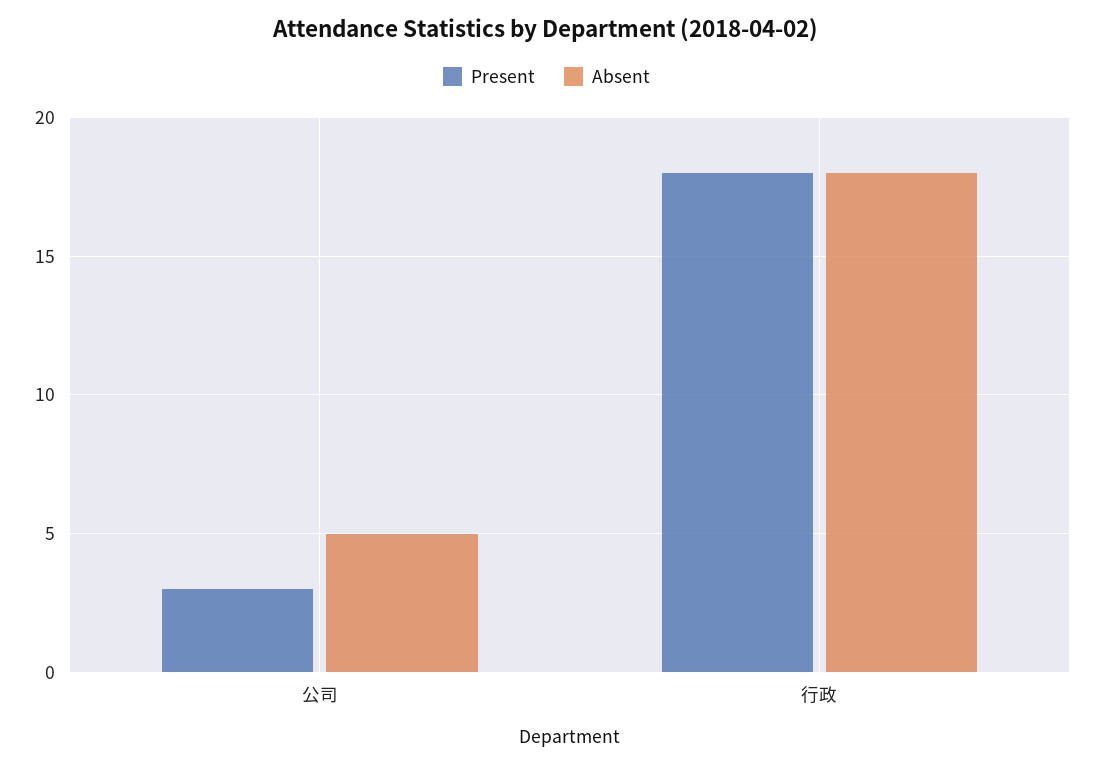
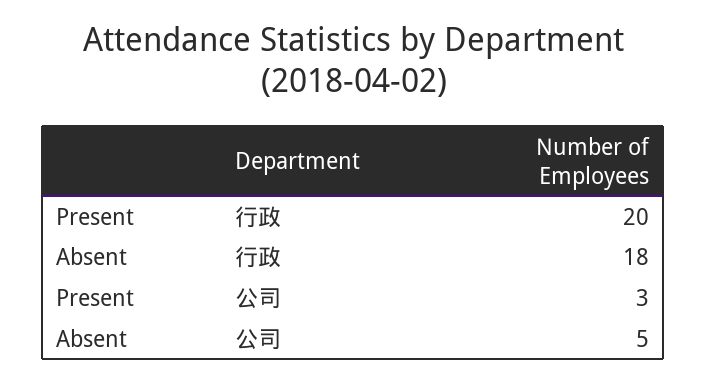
Present, 行政: 18 -> 20

